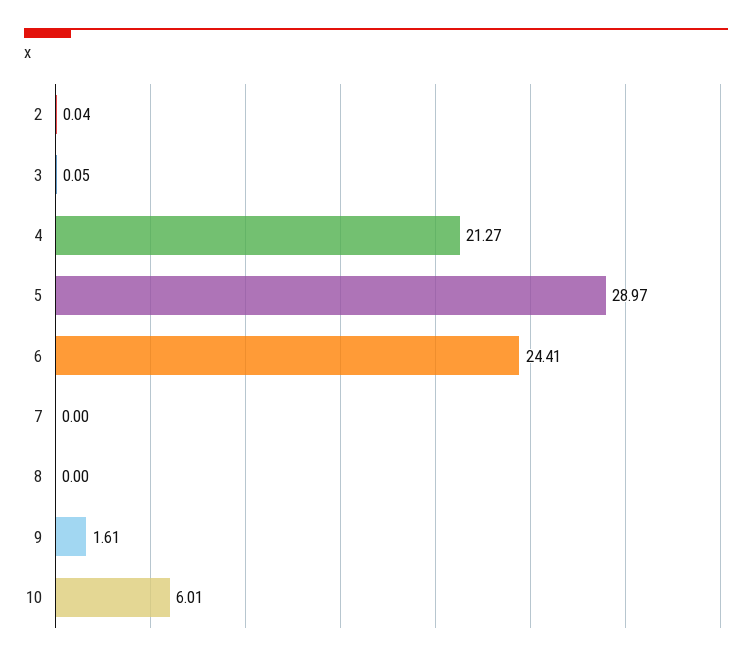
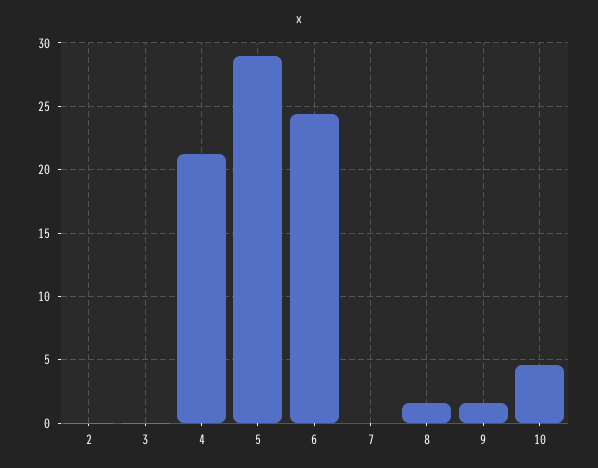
8: 0 -> 1.5
10: 6.01 -> 4.5

